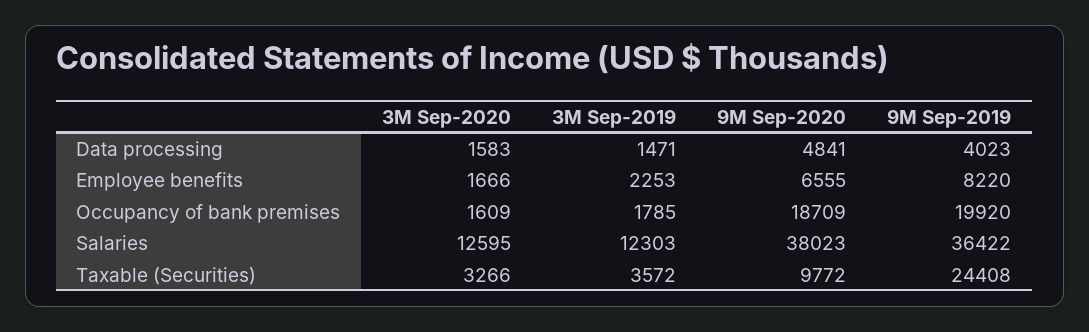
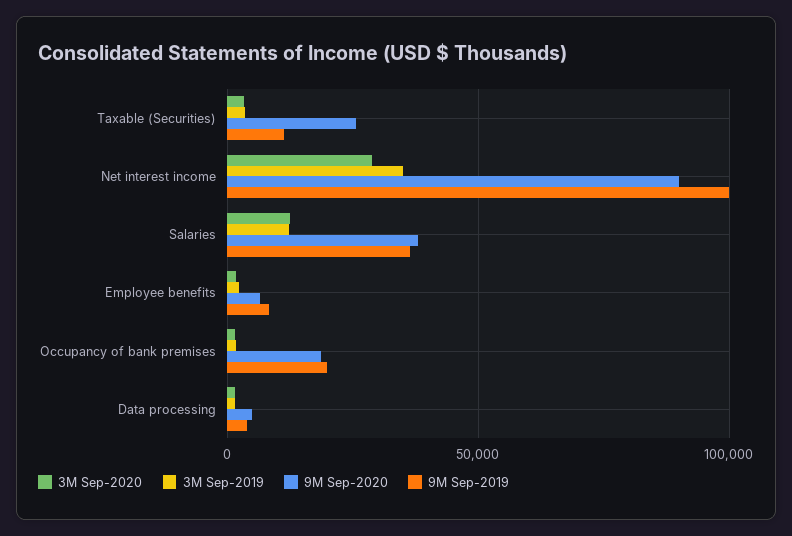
9M Sep-2020, Taxable (Securities): 9772 -> 25000
9M Sep-2019, Taxable (Securities): 24408 -> 10000
3M Sep-2020, Net interest income: none -> 30000
3M Sep-2019, Net interest income: none -> 35000
9M Sep-2020, Net interest income: none -> 90000
9M Sep-2019, Net interest income: none -> 100000

